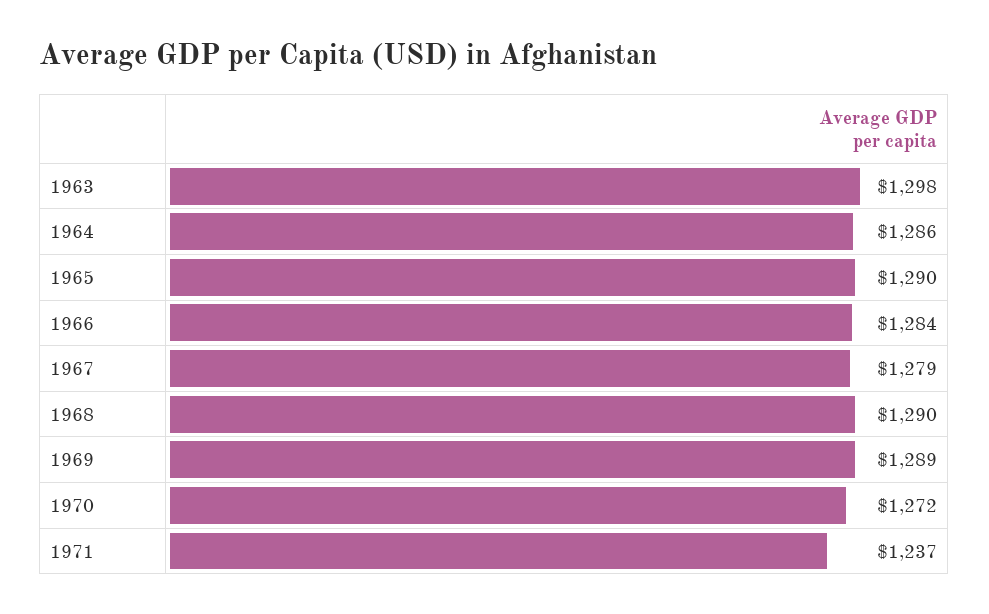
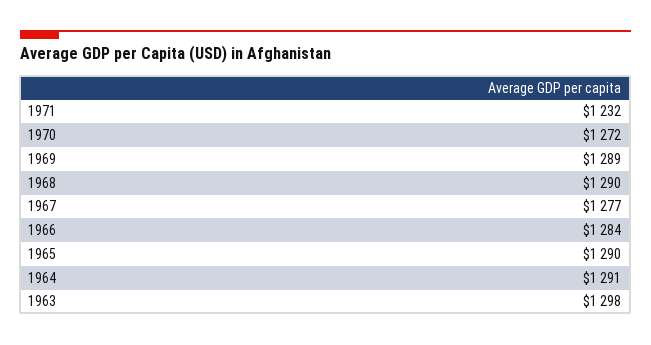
1964: 1286 -> 1291
1967: 1279 -> 1277
1971: 1237 -> 1232

